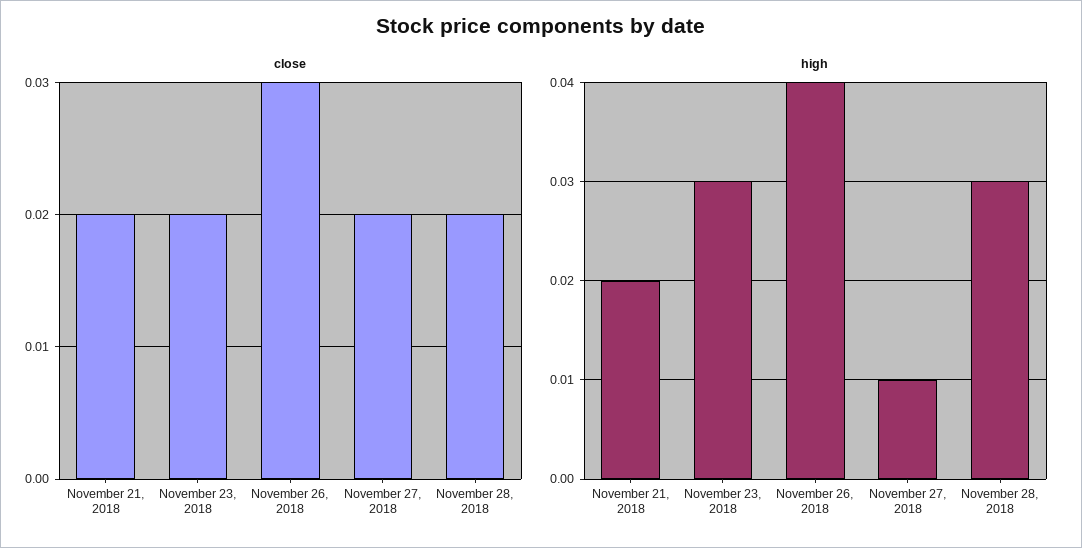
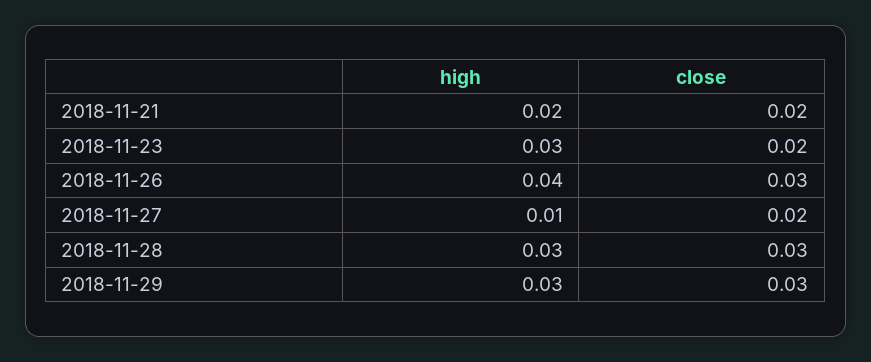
close, November 28, 2018: 0.02 -> 0.03
high, 2018-11-29: none -> 0.03
close, 2018-11-29: none -> 0.03

